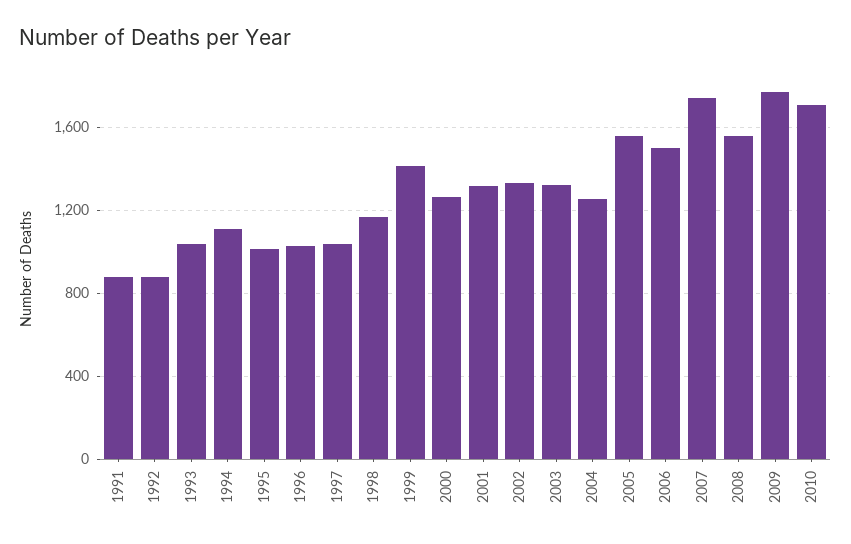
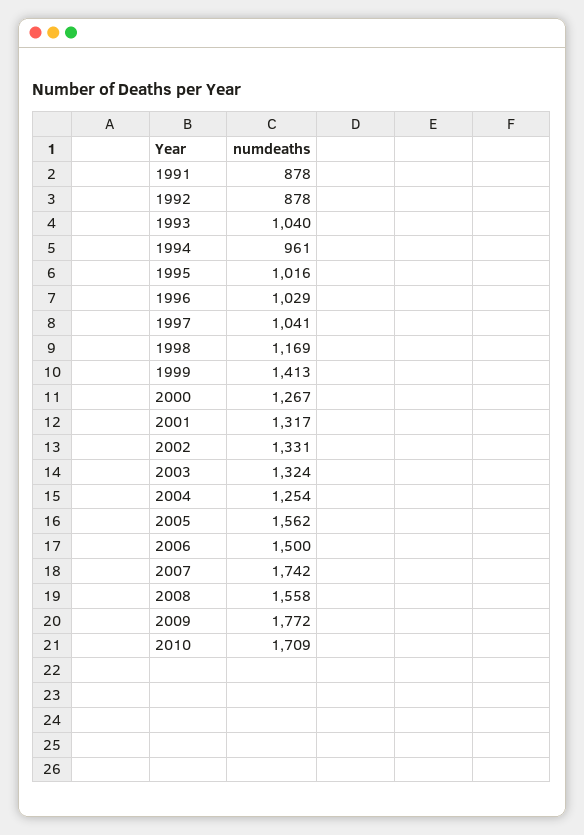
1994: 1100 -> 961

